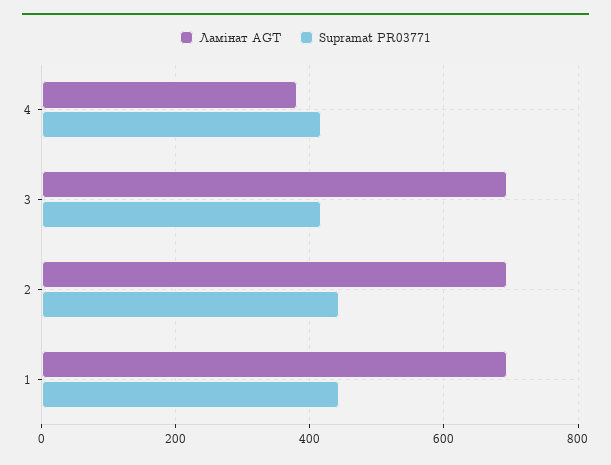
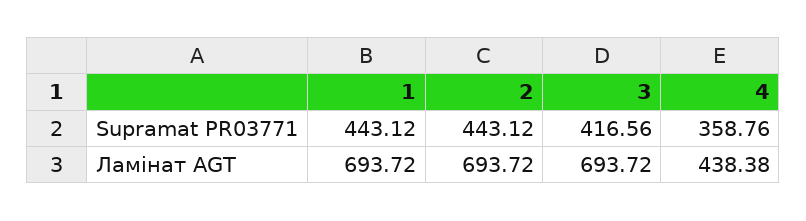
Ламінат AGT, 4: 380 -> 438.38
Supramat PR03771, 4: 420 -> 358.76

